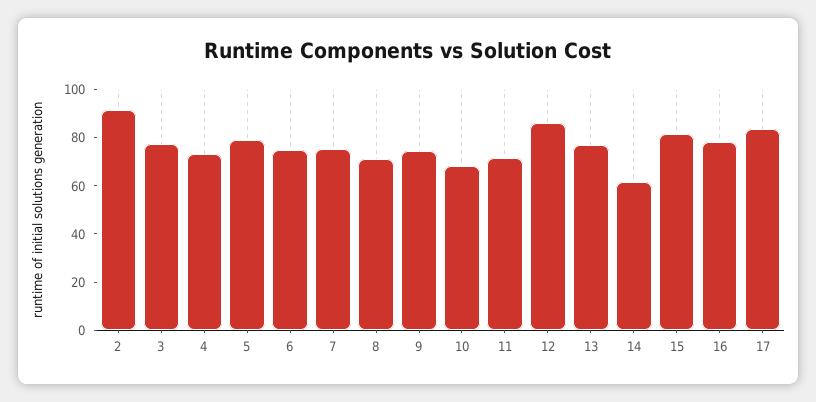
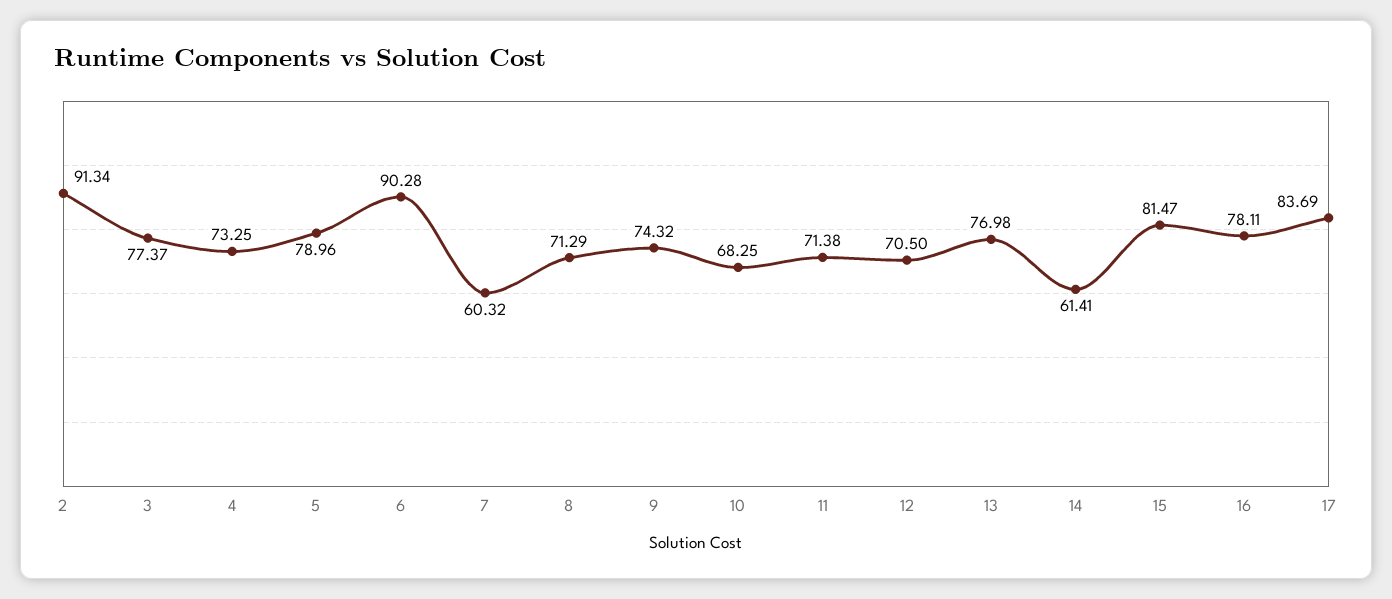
6: 75 -> 90.28
7: 75 -> 60.32
12: 85 -> 70.5

